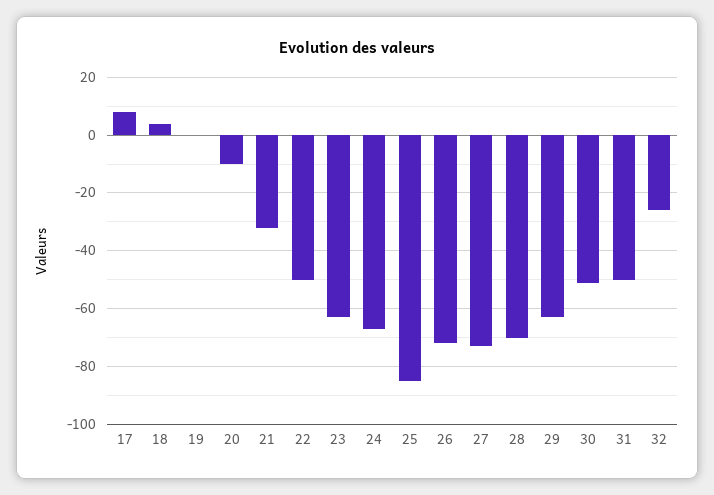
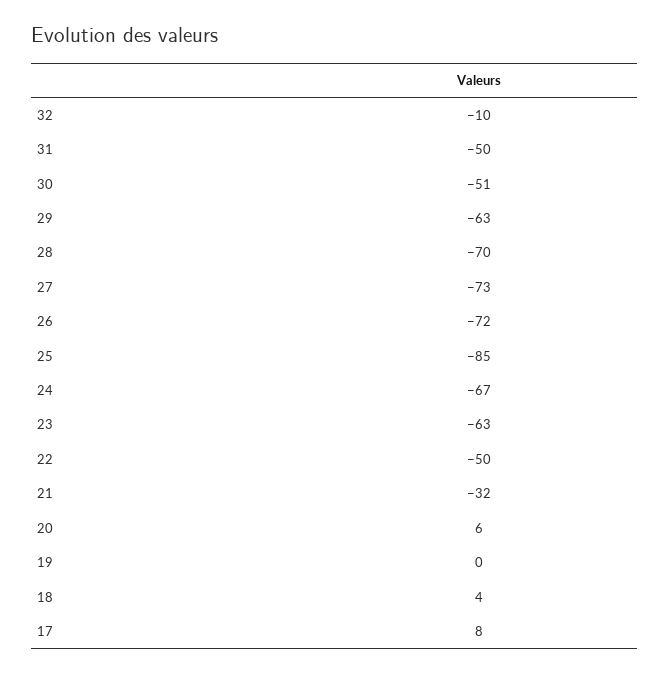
20: -10 -> 6
32: -25 -> -10

